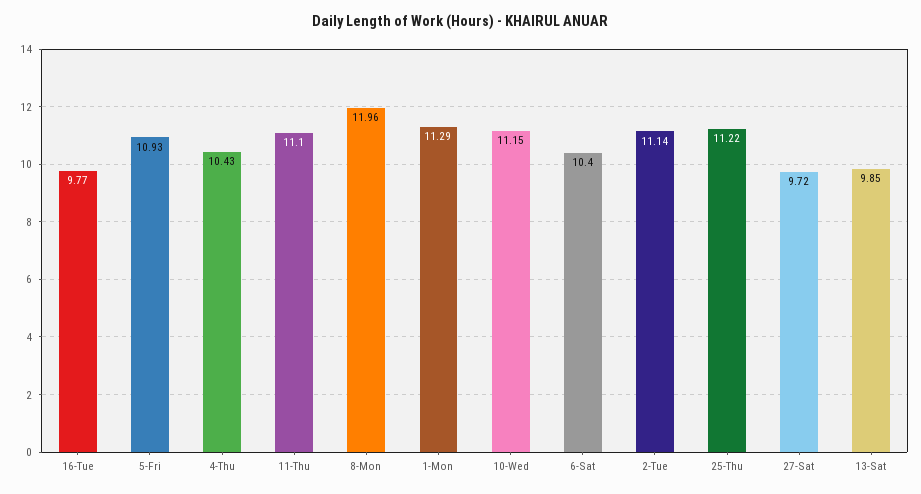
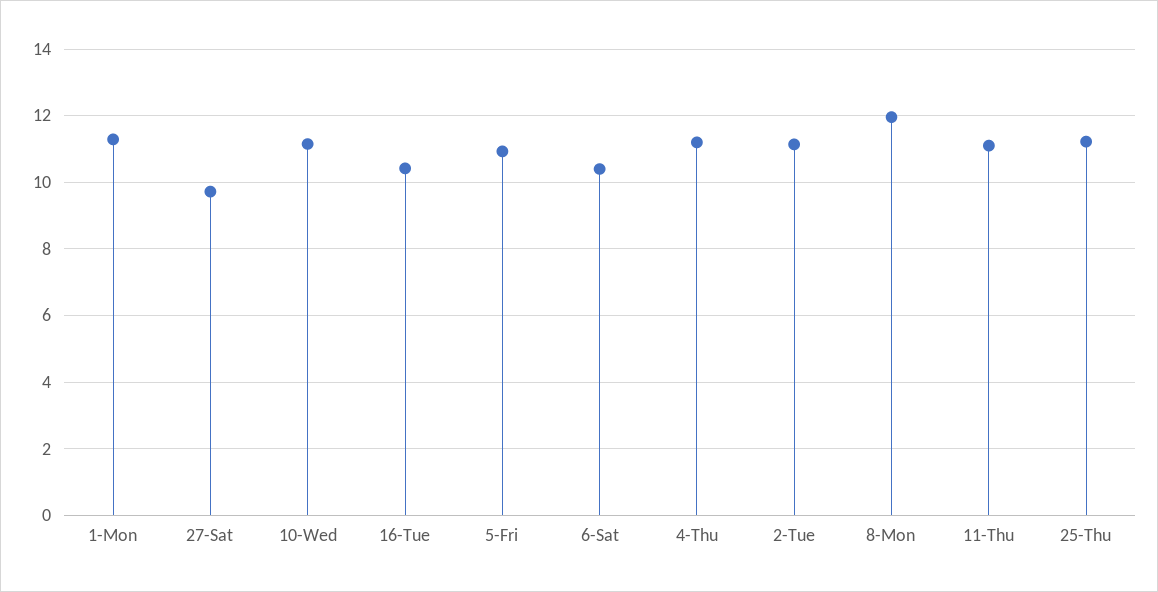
16-Tue: 9.77 -> 10.4
4-Thu: 10.43 -> 11.2
13-Sat: 9.85 -> none

